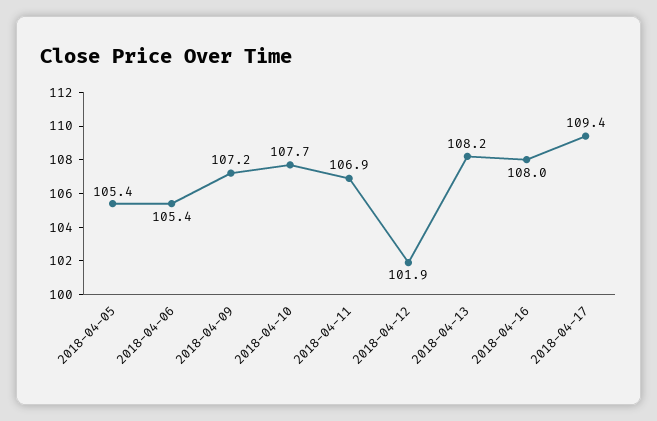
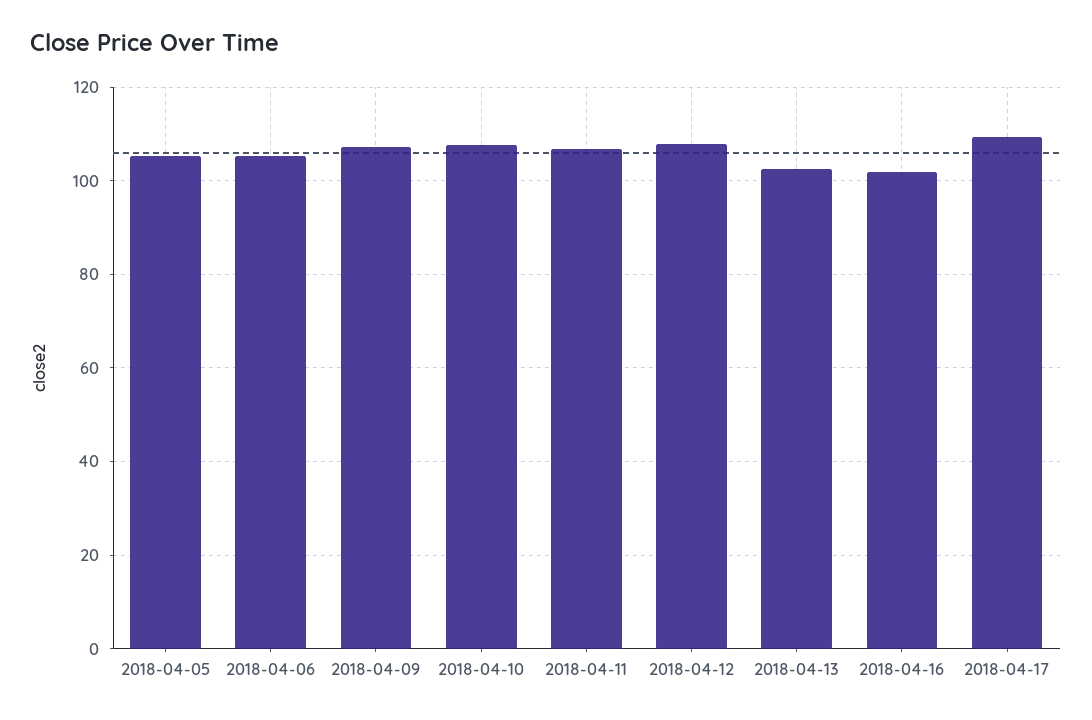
2018-04-12: 101.9 -> 108
2018-04-13: 108.2 -> 102
2018-04-16: 108 -> 102

